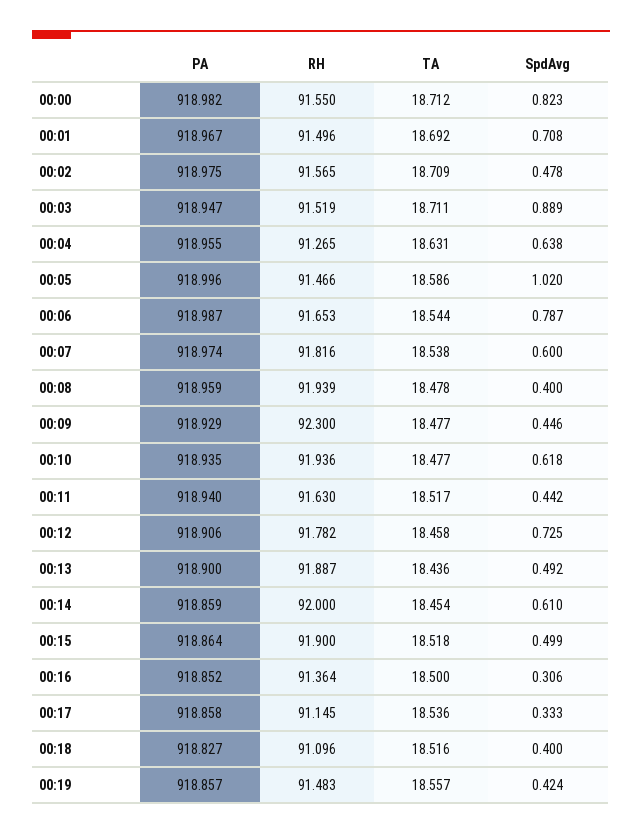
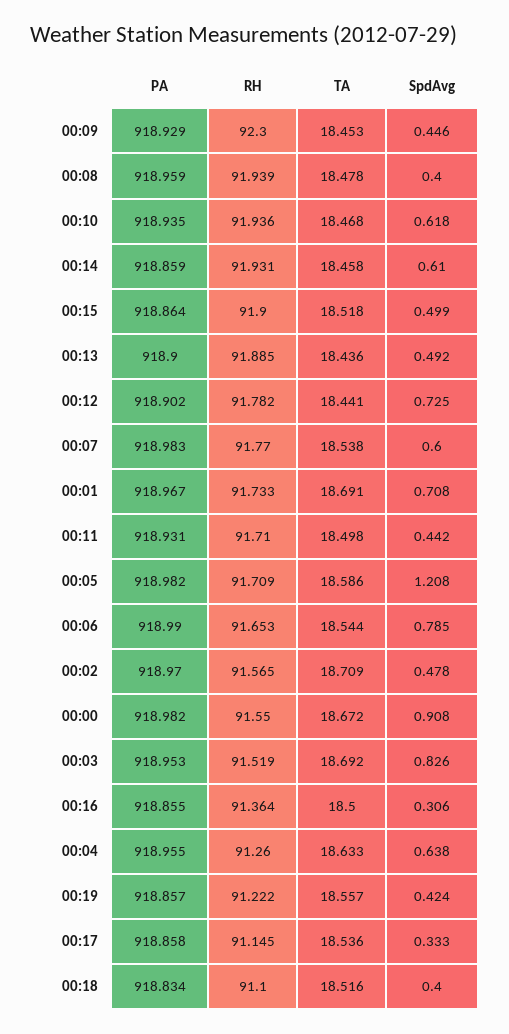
TA, 00:00: 18.712 -> 18.672
SpdAvg, 00:00: 0.823 -> 0.908
RH, 00:01: 91.496 -> 91.733
TA, 00:01: 18.692 -> 18.691
PA, 00:02: 918.975 -> 918.97
PA, 00:03: 918.947 -> 918.953
TA, 00:03: 18.711 -> 18.692
SpdAvg, 00:03: 0.889 -> 0.826
RH, 00:04: 91.265 -> 91.26
TA, 00:04: 18.631 -> 18.633
PA, 00:05: 918.996 -> 918.982
RH, 00:05: 91.466 -> 91.709
SpdAvg, 00:05: 1.02 -> 1.208
PA, 00:06: 918.987 -> 918.99
SpdAvg, 00:06: 0.787 -> 0.785
PA, 00:07: 918.974 -> 918.983
RH, 00:07: 91.816 -> 91.77
TA, 00:09: 18.477 -> 18.453
TA, 00:10: 18.477 -> 18.468
PA, 00:11: 918.94 -> 918.931
RH, 00:11: 91.63 -> 91.71
TA, 00:11: 18.517 -> 18.498
PA, 00:12: 918.906 -> 918.902
TA, 00:12: 18.458 -> 18.441
RH, 00:13: 91.887 -> 91.885
RH, 00:14: 92 -> 91.931
TA, 00:14: 18.454 -> 18.458
PA, 00:16: 918.852 -> 918.855
PA, 00:18: 918.827 -> 918.834
RH, 00:18: 91.096 -> 91.1
RH, 00:19: 91.483 -> 91.222

